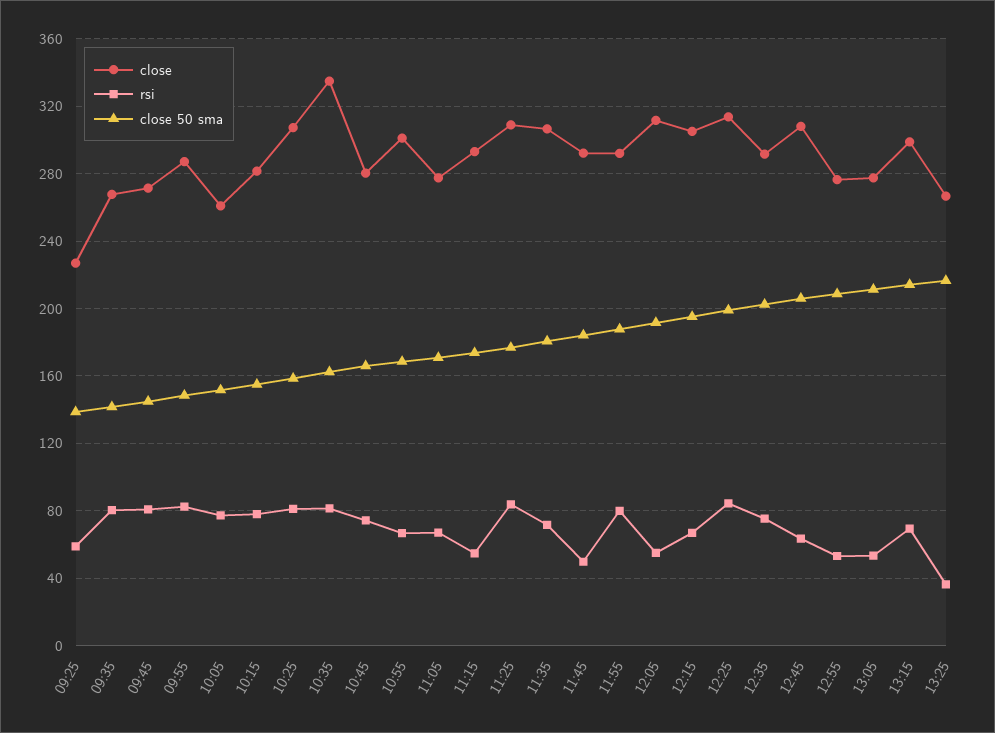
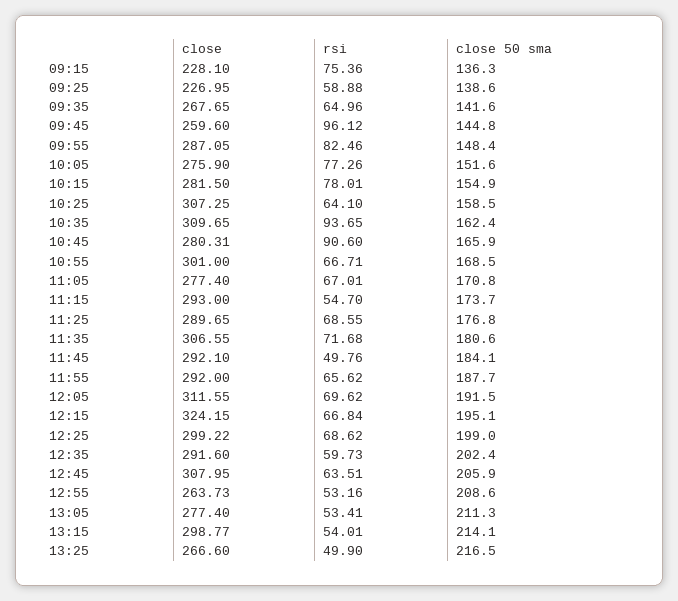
rsi, 09:35: 80 -> 64.96
close, 09:45: 270 -> 259.6
rsi, 09:45: 80 -> 96.12
close, 10:05: 260 -> 275.9
rsi, 10:25: 80 -> 64.1
close, 10:35: 335 -> 309.65
rsi, 10:35: 80 -> 93.65
rsi, 10:45: 75 -> 90.6
close, 11:25: 310 -> 289.65
rsi, 11:25: 85 -> 68.55
rsi, 11:55: 80 -> 65.62
rsi, 12:05: 55 -> 69.62
close, 12:15: 305 -> 324.15
close, 12:25: 315 -> 299.22
rsi, 12:25: 85 -> 68.62
rsi, 12:35: 75 -> 59.73
close, 12:55: 275 -> 263.73
rsi, 13:15: 70 -> 54.01
rsi, 13:25: 35 -> 49.9
close, 09:15: none -> 228.1
rsi, 09:15: none -> 75.36
close 50 sma, 09:15: none -> 136.3

